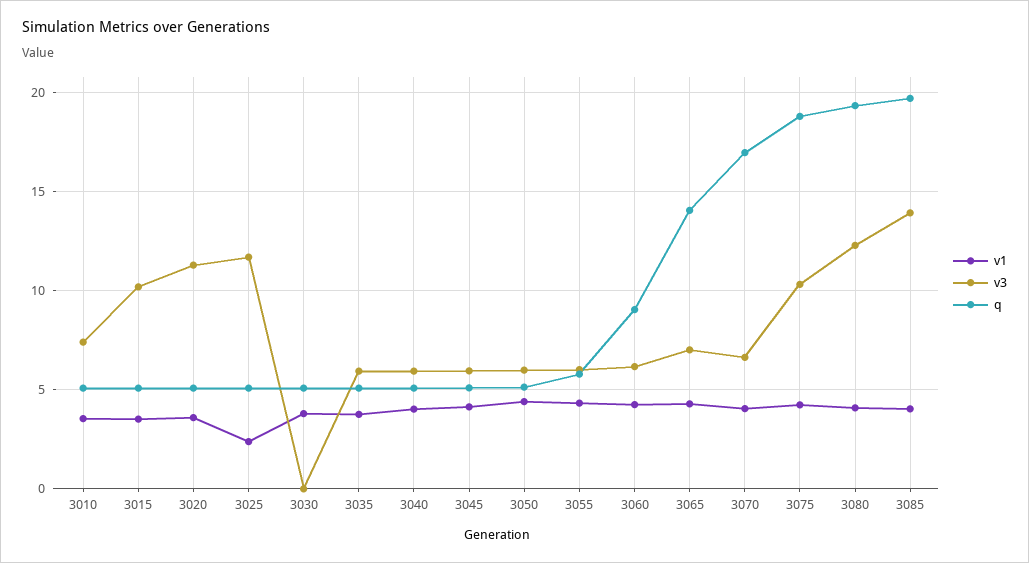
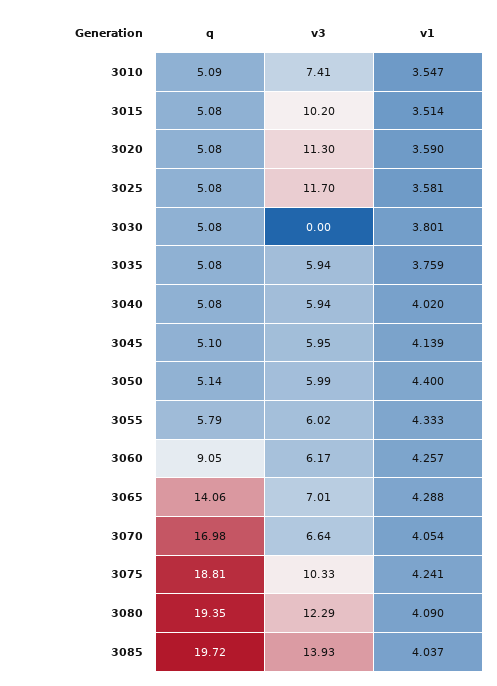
v1, 3025: 2.5 -> 3.581

